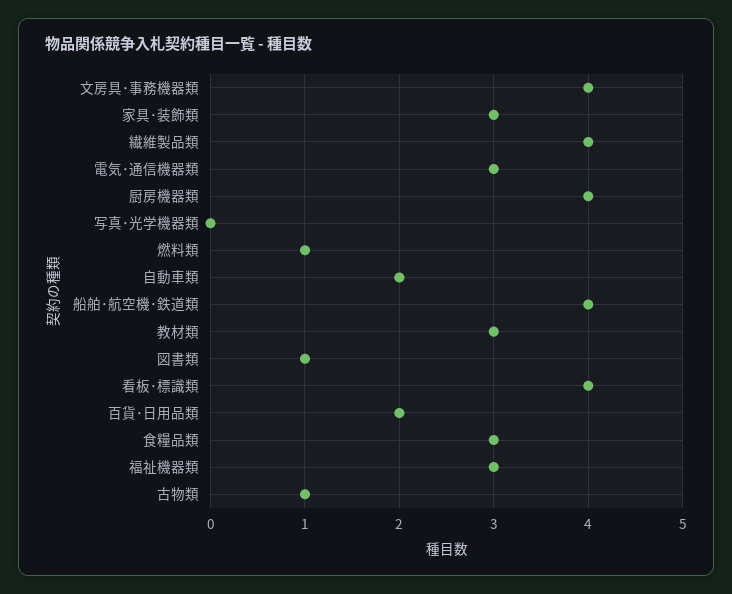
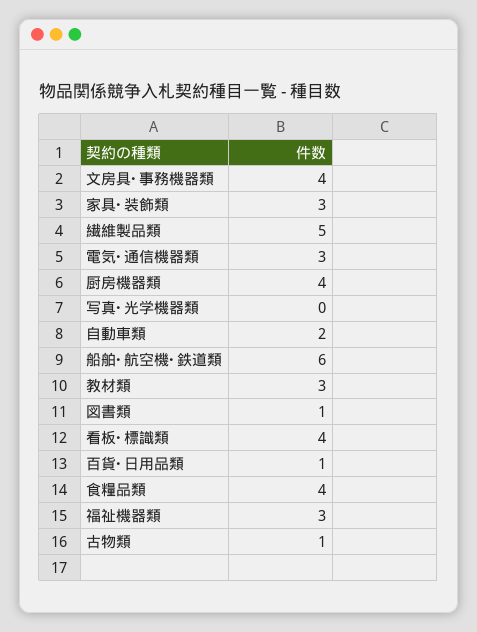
繊維製品類: 4 -> 5
燃料類: 1 -> none
船舶･航空機･鉄道類: 4 -> 6
百貨･日用品類: 2 -> 1
食糧品類: 3 -> 4

